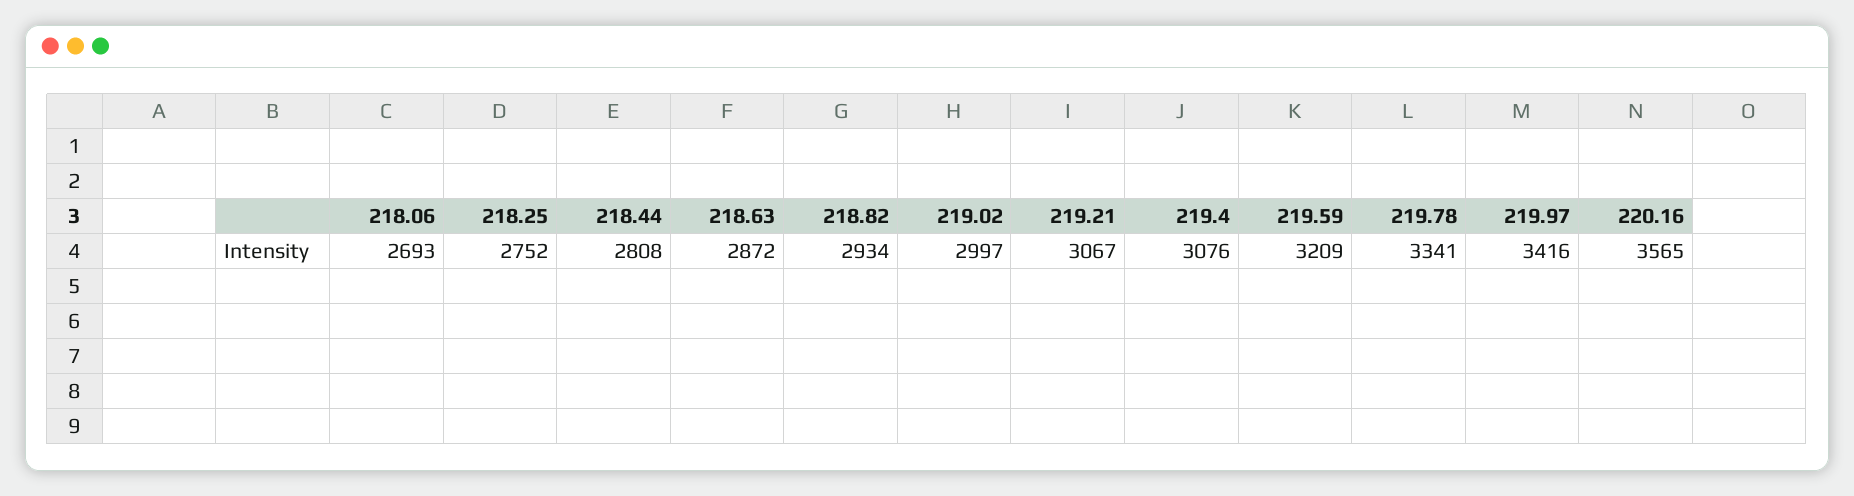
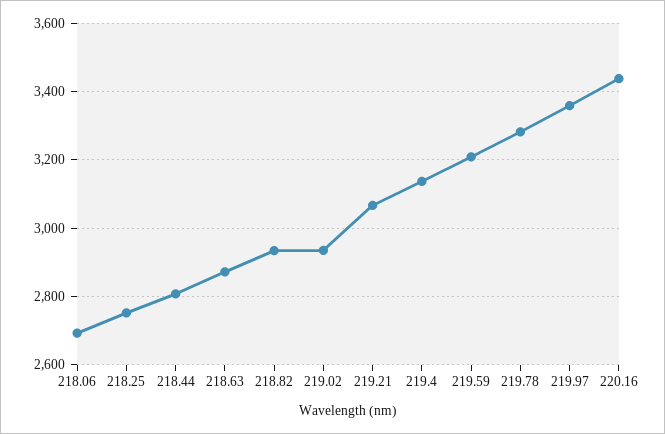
219.02: 2997 -> 2940
219.4: 3076 -> 3140
219.78: 3341 -> 3280
219.97: 3416 -> 3360
220.16: 3565 -> 3440

